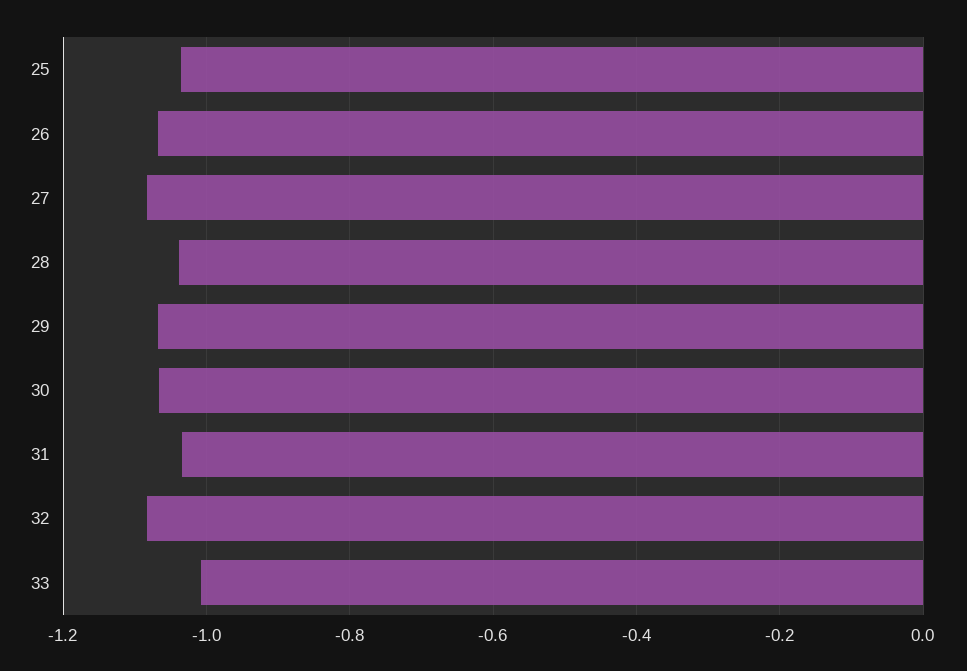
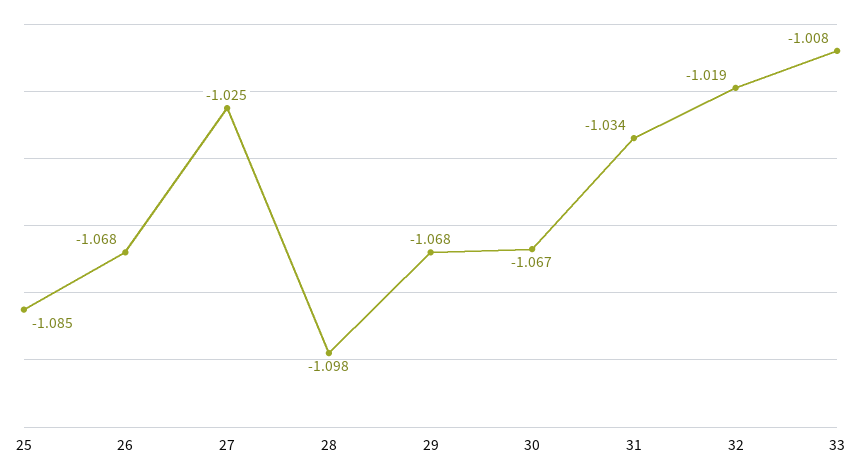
25: -1.04 -> -1.085
27: -1.08 -> -1.025
28: -1.04 -> -1.098
32: -1.08 -> -1.019

